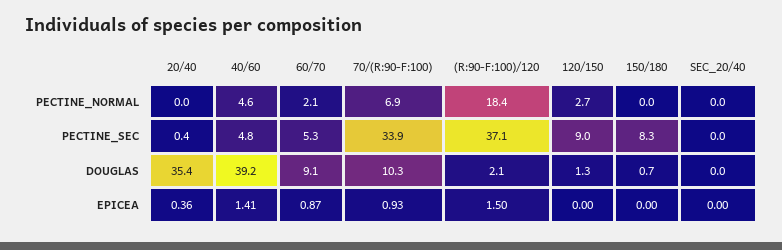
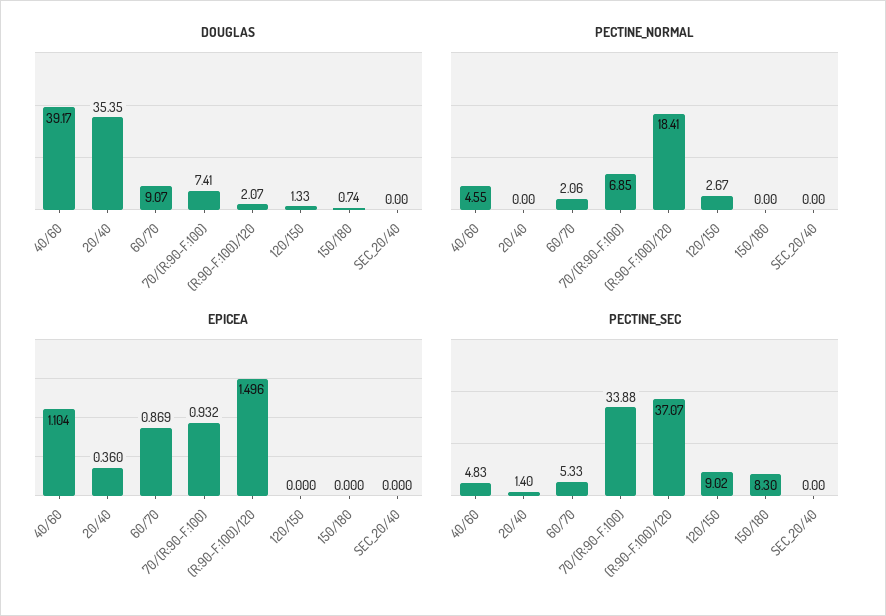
PECTINE_SEC, 20/40: 0.4 -> 1.4
DOUGLAS, 70/(R:90-F:100): 10.3 -> 7.41
EPICEA, 40/60: 1.41 -> 1.104

